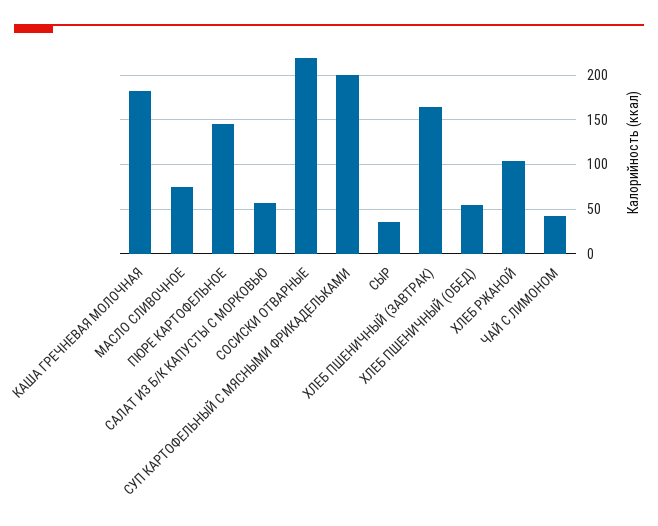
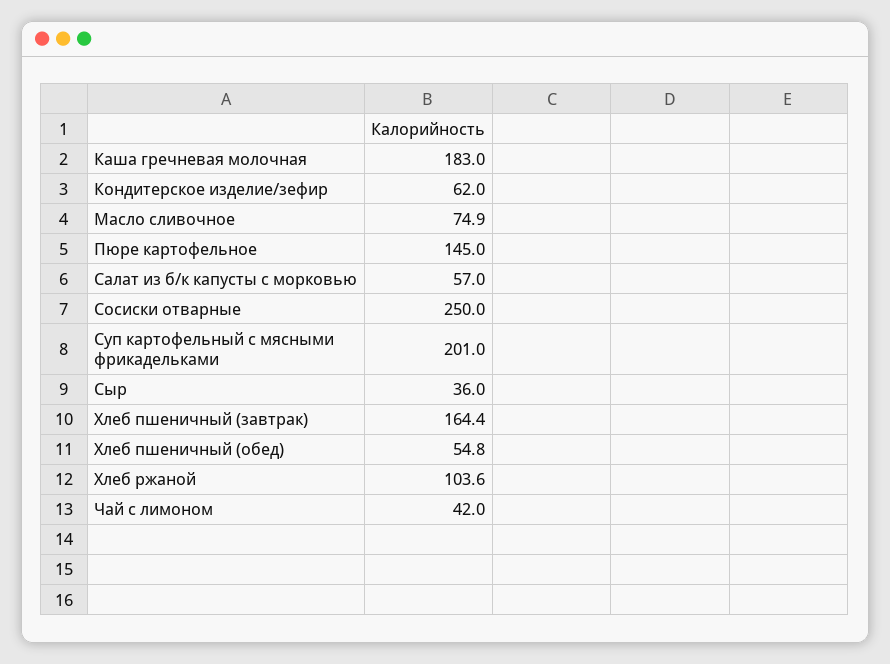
СОСИСКИ ОТВАРНЫЕ: 220 -> 250
Кондитерское изделие/зефир: none -> 62

